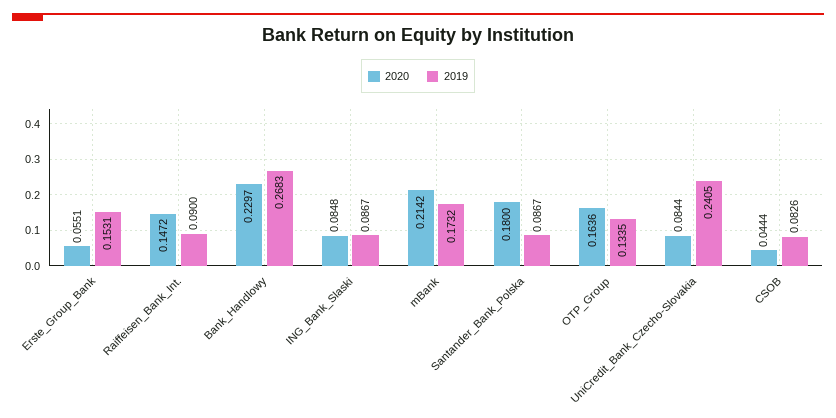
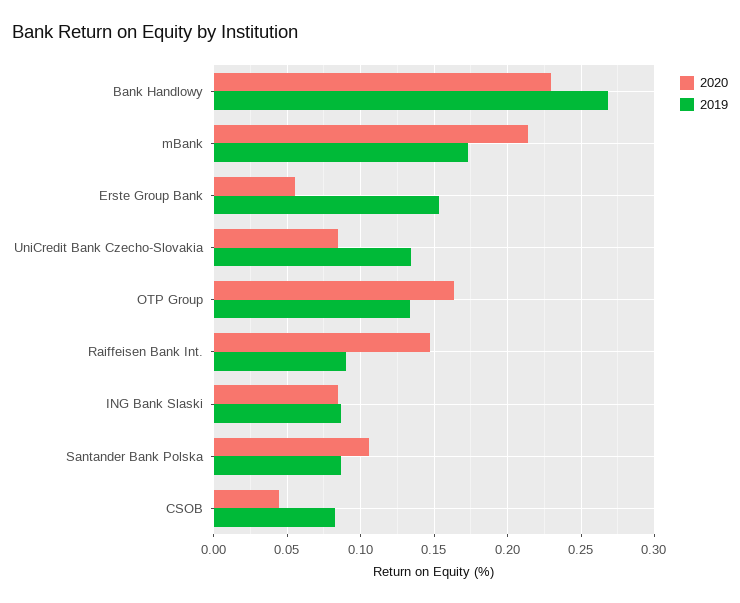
2020, Santander_Bank_Polska: 0.18 -> 0.105
2019, UniCredit_Bank_Czecho-Slovakia: 0.2405 -> 0.135

